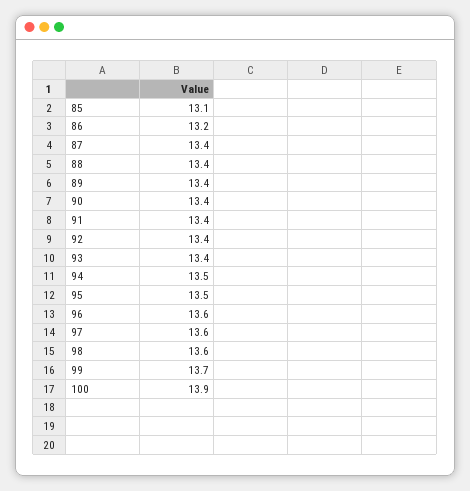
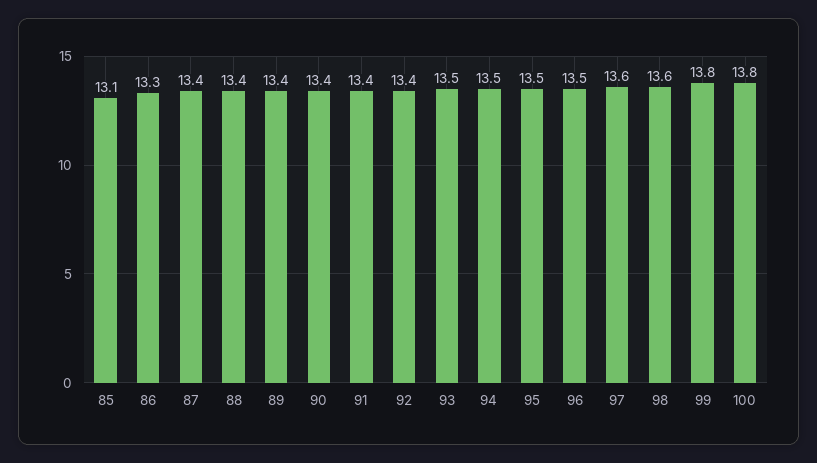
86: 13.2 -> 13.3
93: 13.4 -> 13.5
96: 13.6 -> 13.5
99: 13.7 -> 13.8
100: 13.9 -> 13.8

